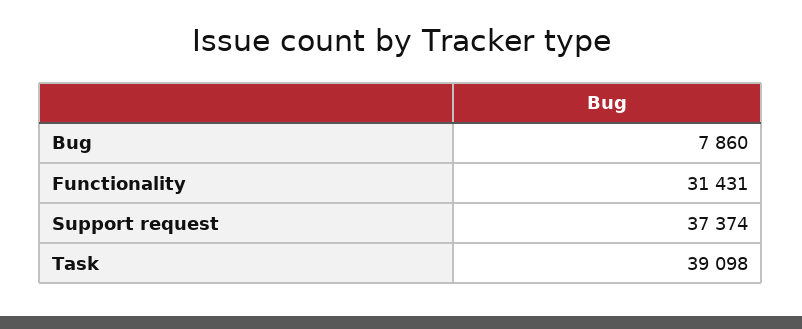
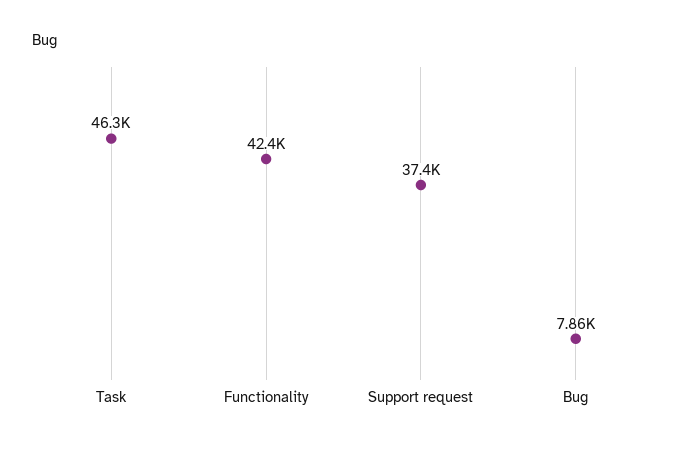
Functionality: 31431 -> 42400
Task: 39098 -> 46300

